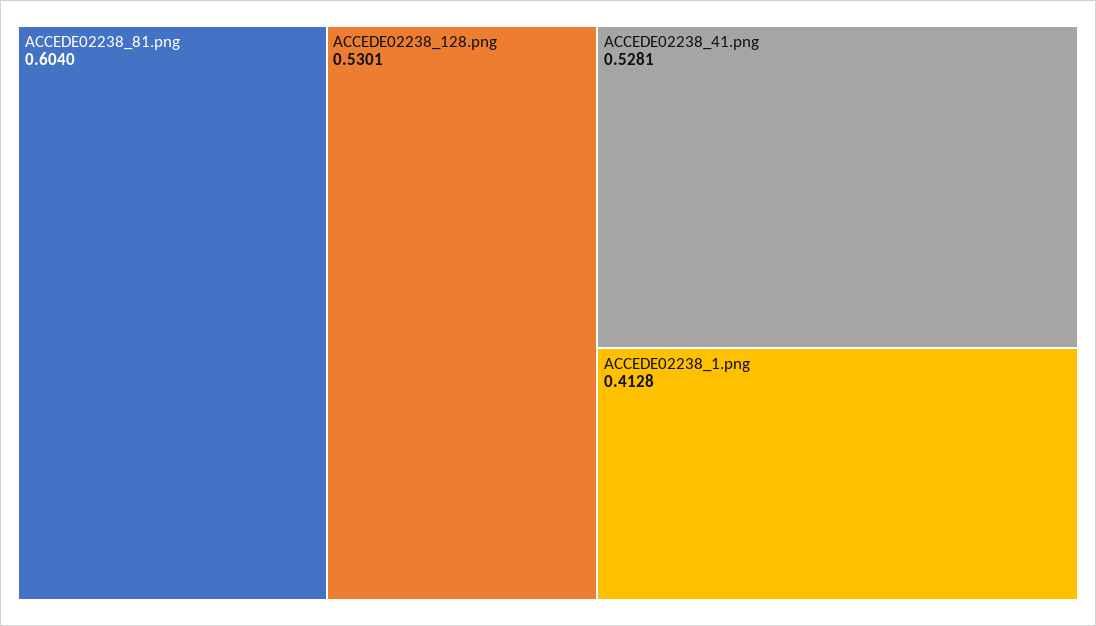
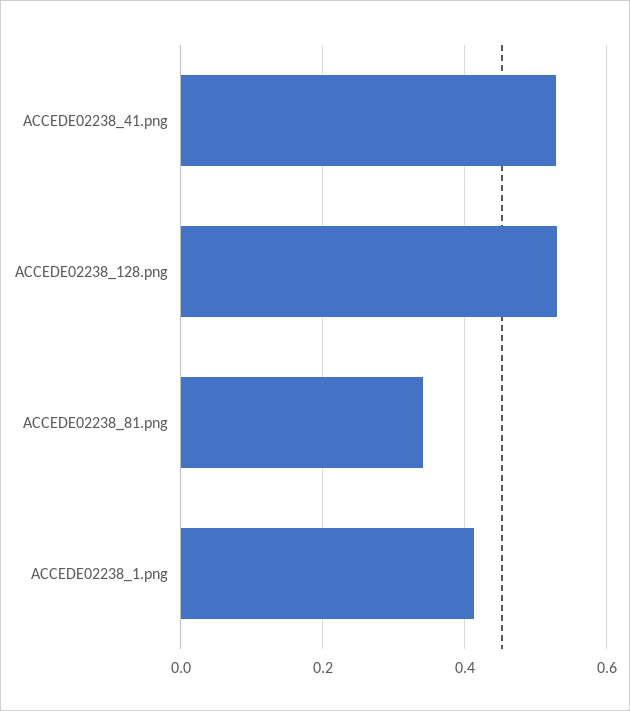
ACCEDE02238_81.png: 0.604 -> 0.34

